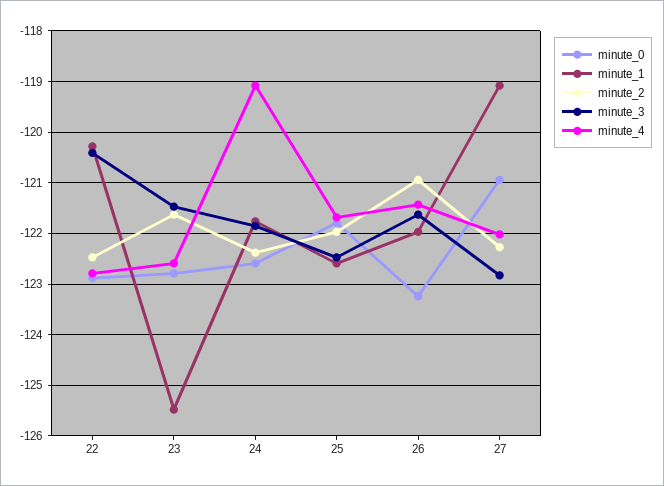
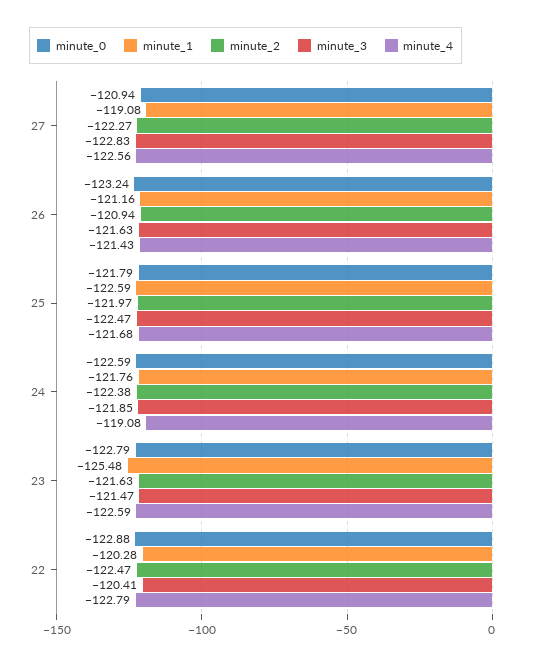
minute_1, 26: -122 -> -121.16
minute_4, 27: -122 -> -122.56

